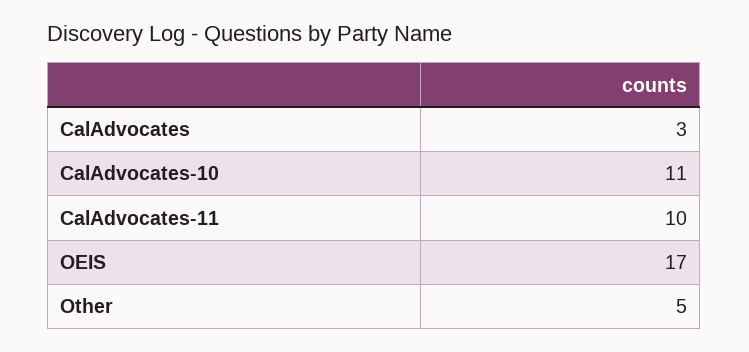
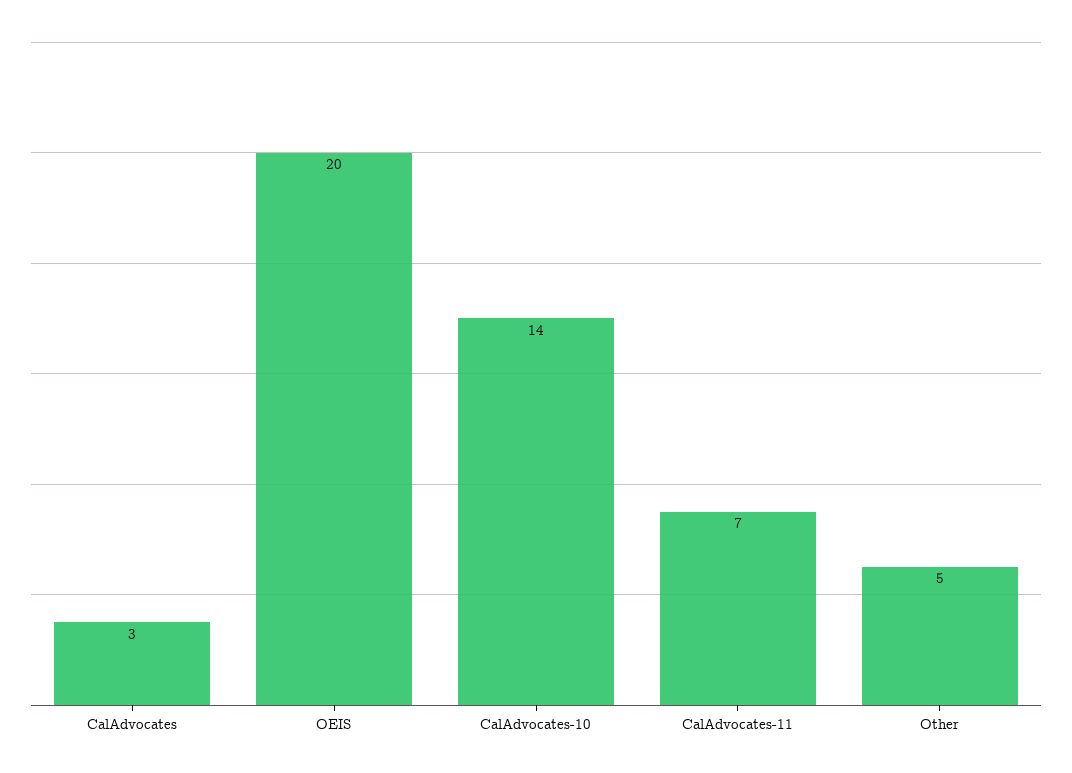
CalAdvocates-10: 11 -> 14
CalAdvocates-11: 10 -> 7
OEIS: 17 -> 20

